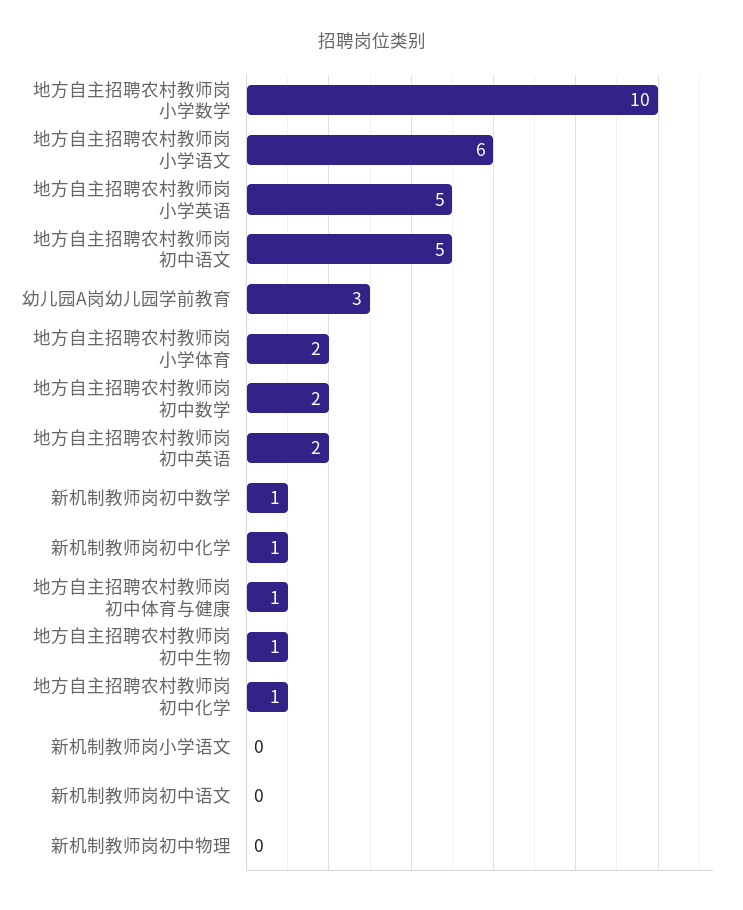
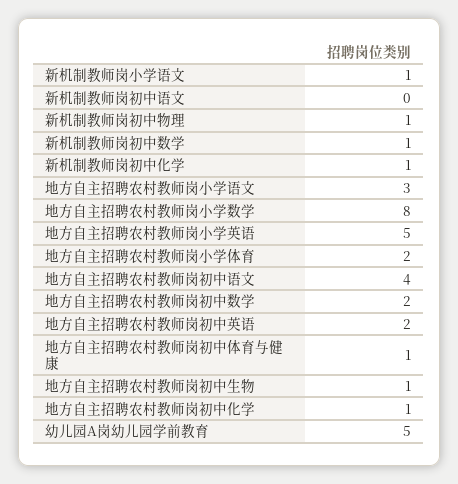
地方自主招聘农村教师岗小学数学: 10 -> 8
地方自主招聘农村教师岗小学语文: 6 -> 3
地方自主招聘农村教师岗初中语文: 5 -> 4
幼儿园A岗幼儿园学前教育: 3 -> 5
新机制教师岗小学语文: 0 -> 1
新机制教师岗初中物理: 0 -> 1

